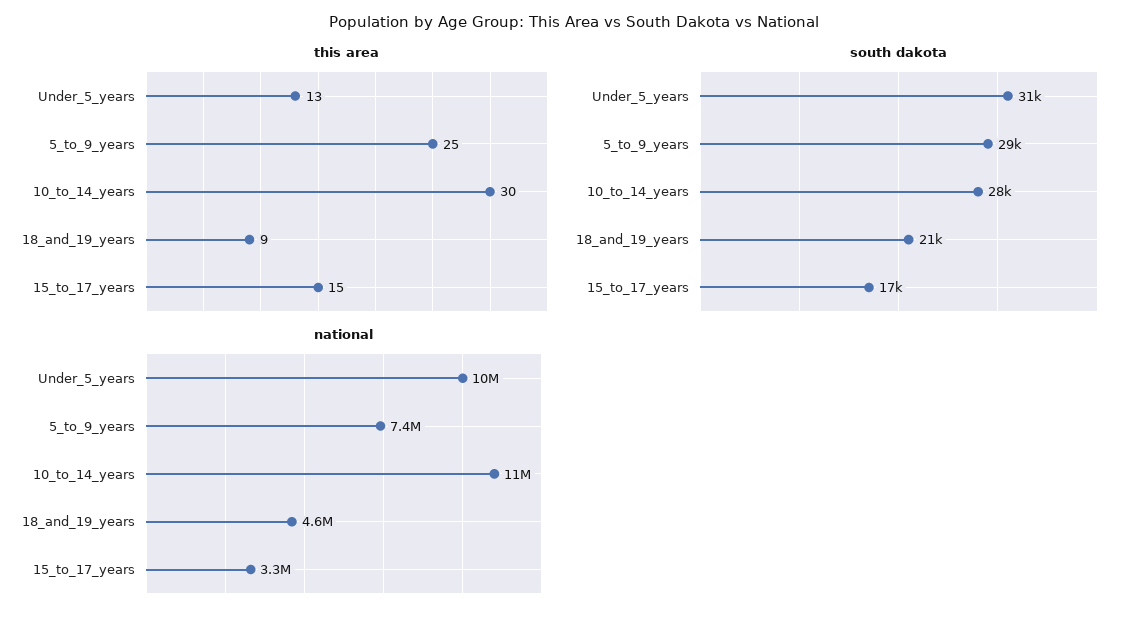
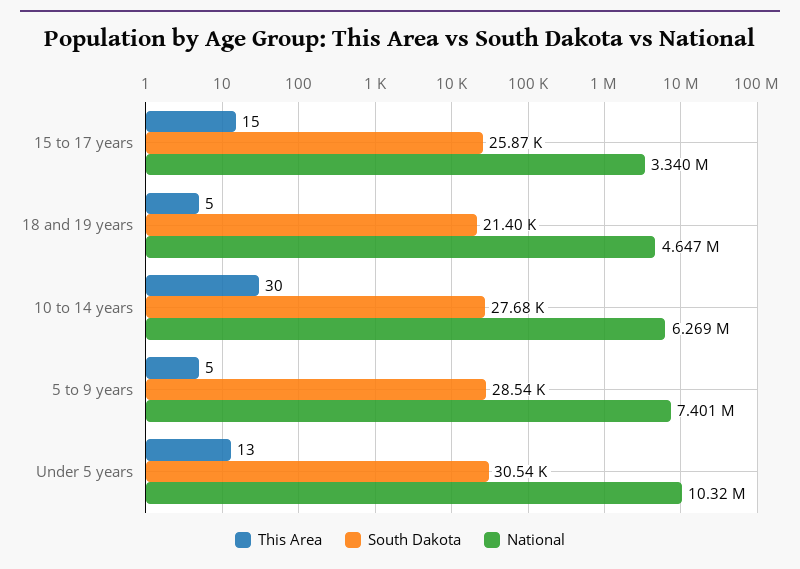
this area, 5_to_9_years: 25 -> 5
this area, 18_and_19_years: 9 -> 5
south dakota, 15_to_17_years: 17000 -> 25870
national, 10_to_14_years: 11000000 -> 6269000

